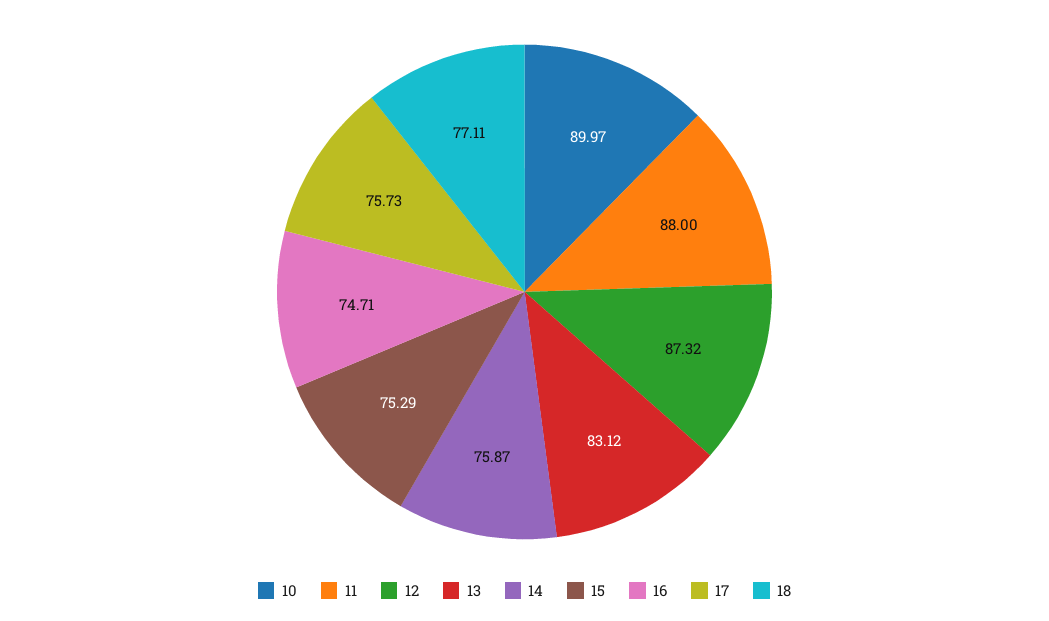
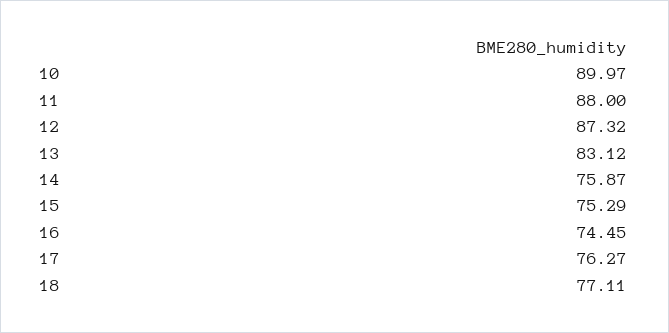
16: 74.71 -> 74.45
17: 75.73 -> 76.27

